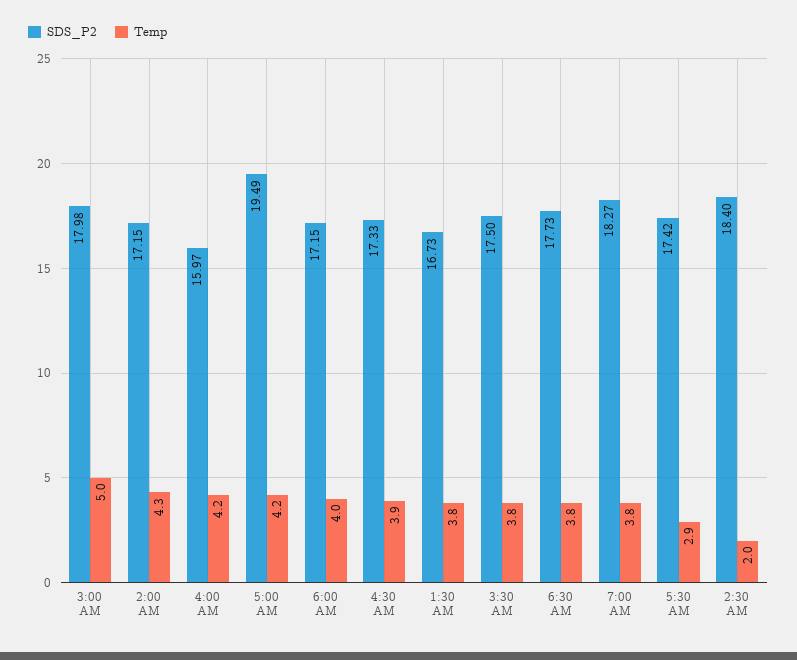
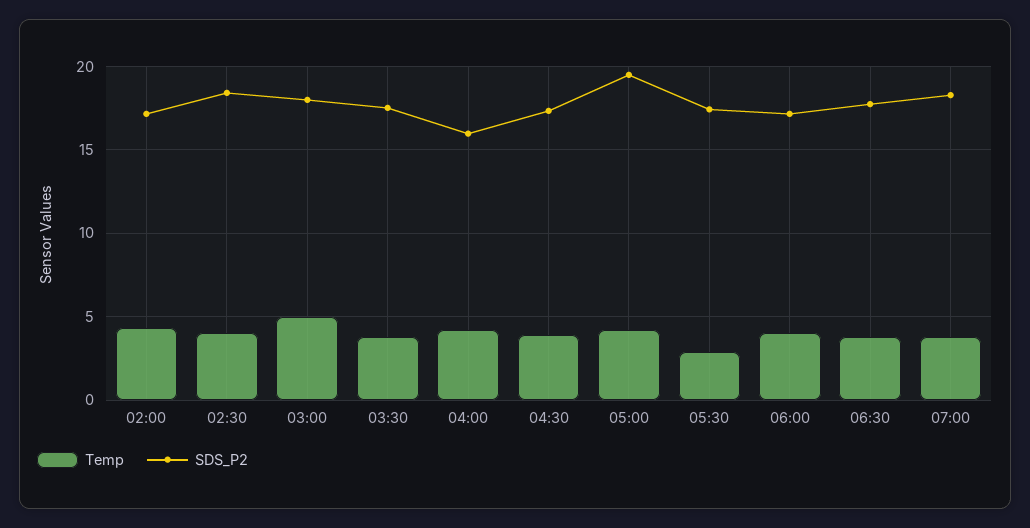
SDS_P2, 1:30 AM: 16.73 -> none
Temp, 1:30 AM: 3.8 -> none
Temp, 2:30 AM: 2 -> 4

